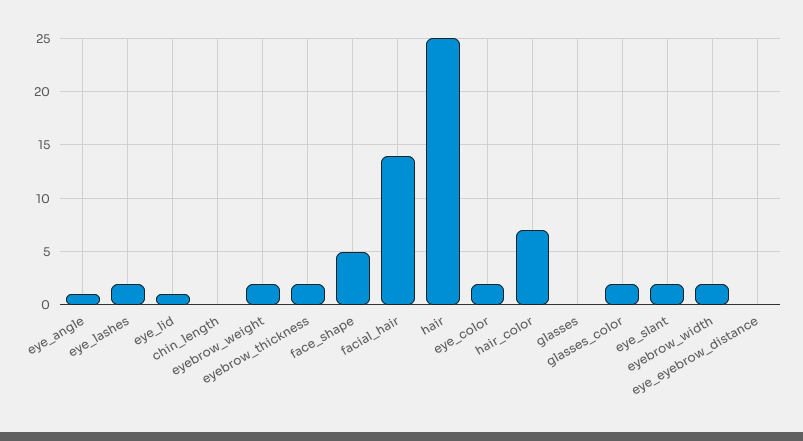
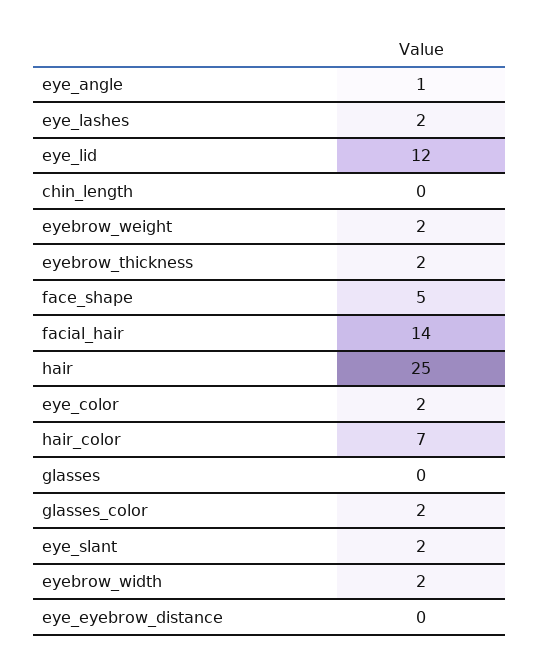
eye_lid: 1 -> 12

